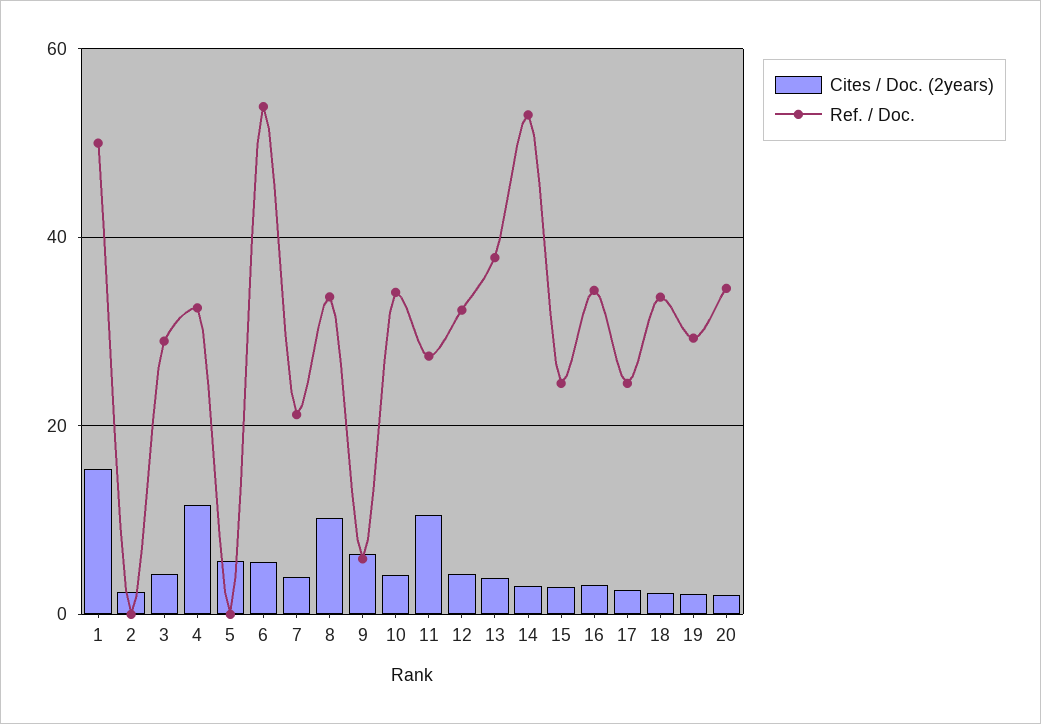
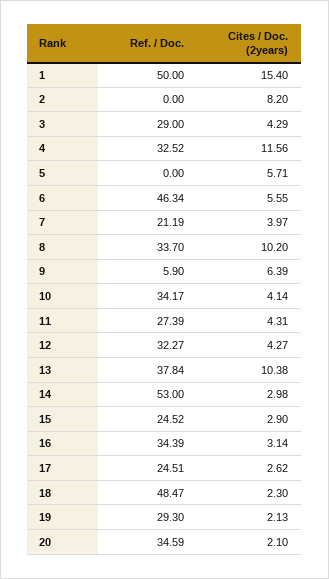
Cites / Doc. (2years), 2: 2 -> 8.2
Ref. / Doc., 6: 54 -> 46.34
Cites / Doc. (2years), 11: 10 -> 4.31
Cites / Doc. (2years), 13: 4 -> 10.38
Ref. / Doc., 18: 34 -> 48.47

